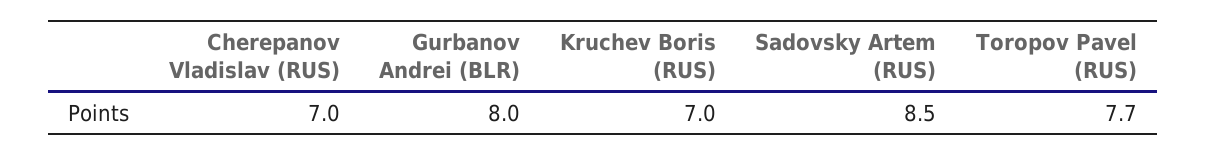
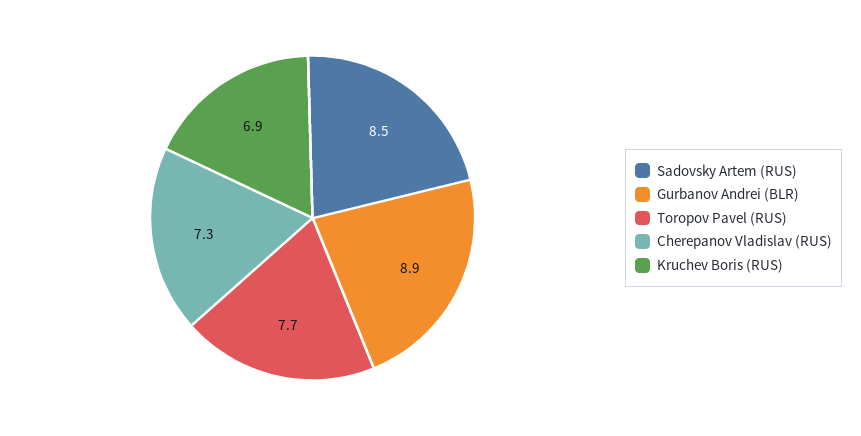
Cherepanov Vladislav (RUS): 7 -> 7.3
Gurbanov Andrei (BLR): 8 -> 8.9
Kruchev Boris (RUS): 7 -> 6.9

